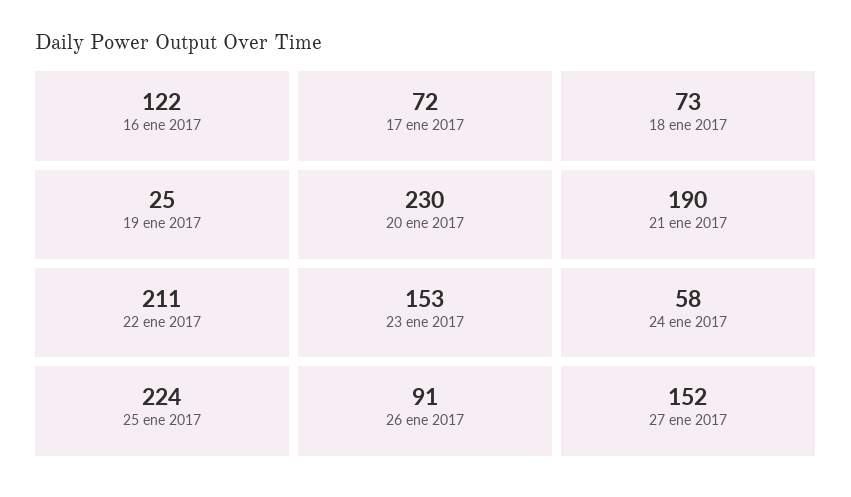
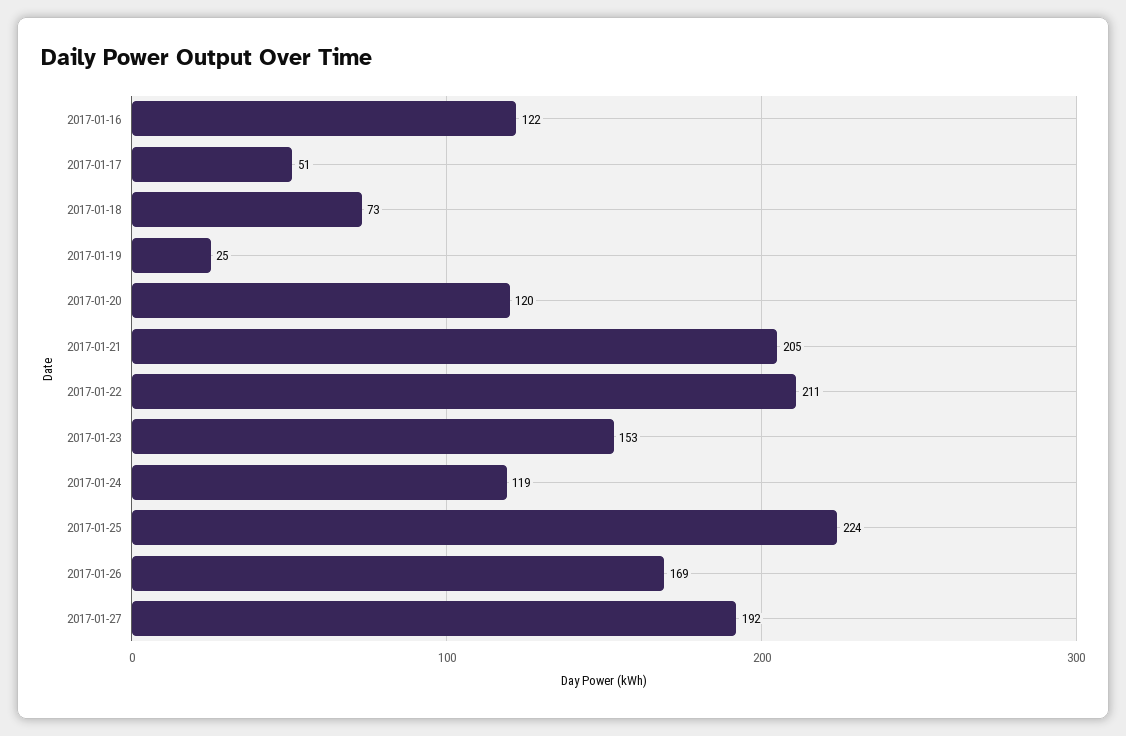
17 ene 2017: 72 -> 51
20 ene 2017: 230 -> 120
21 ene 2017: 190 -> 205
24 ene 2017: 58 -> 119
26 ene 2017: 91 -> 169
27 ene 2017: 152 -> 192

